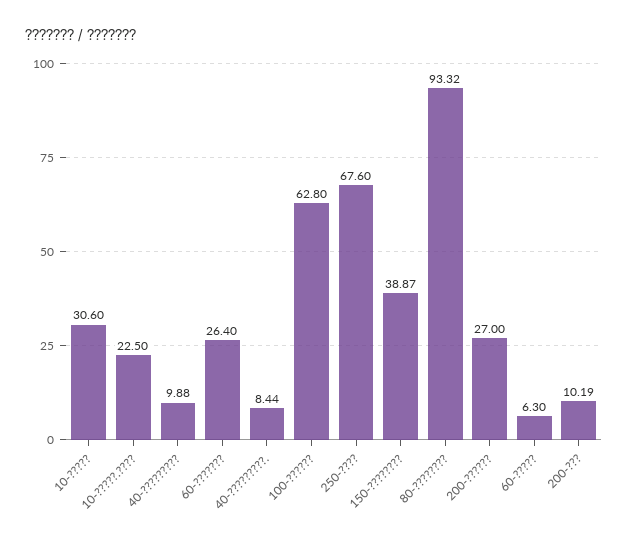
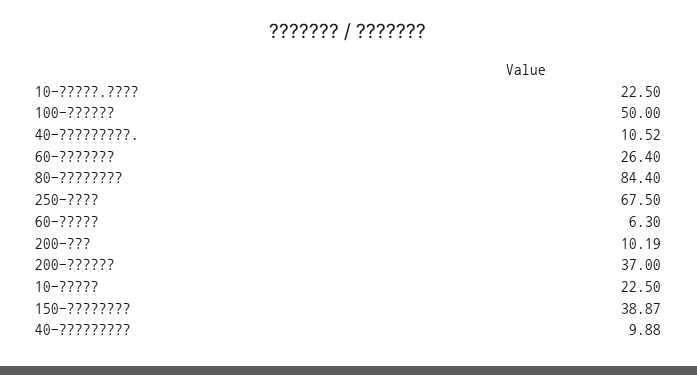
10-?????: 30.6 -> 22.5
40-?????????.: 8.44 -> 10.52
100-??????: 62.8 -> 50
250-????: 67.6 -> 67.5
80-????????: 93.32 -> 84.4
200-??????: 27 -> 37

